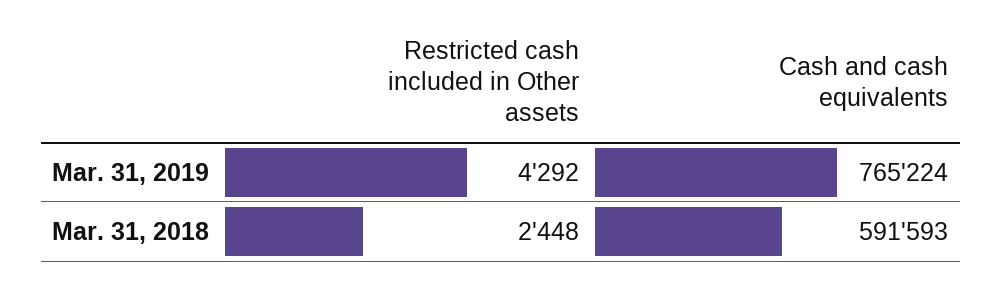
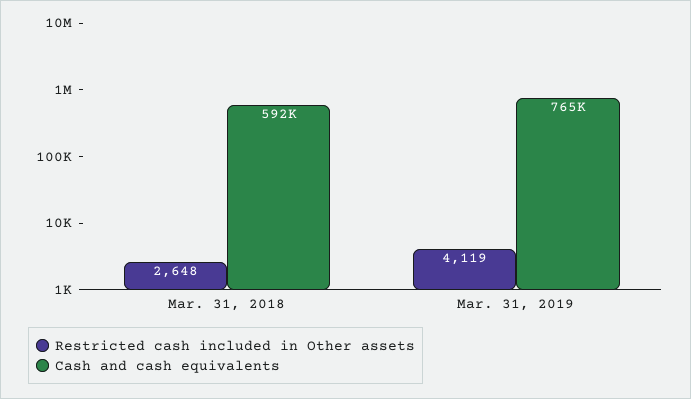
Restricted cash included in Other assets, Mar. 31, 2019: 4292 -> 4119
Restricted cash included in Other assets, Mar. 31, 2018: 2448 -> 2648

